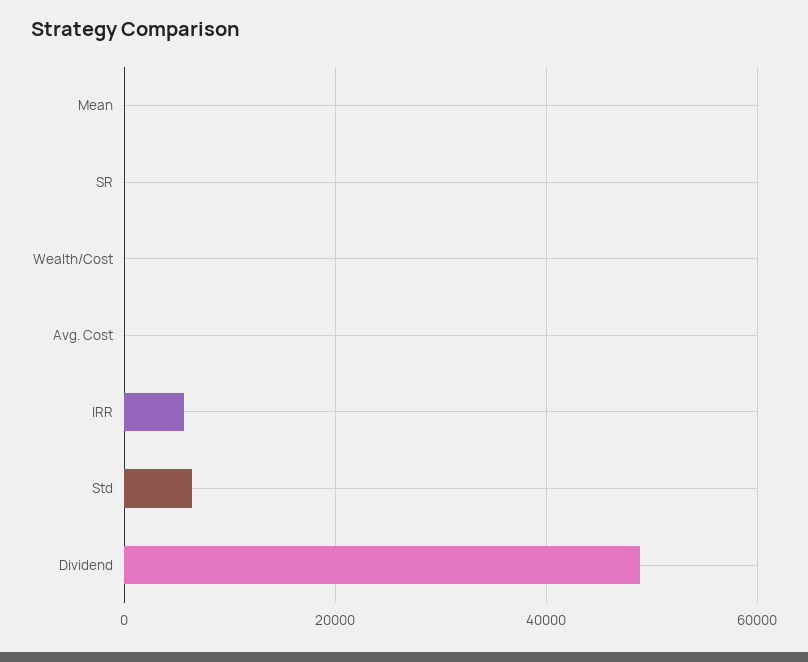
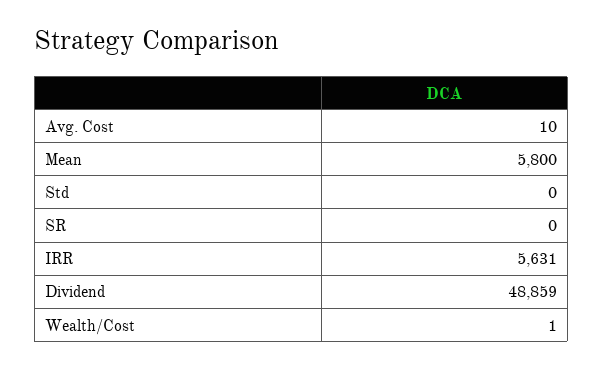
Mean: 0 -> 5800
Std: 6000 -> 0

